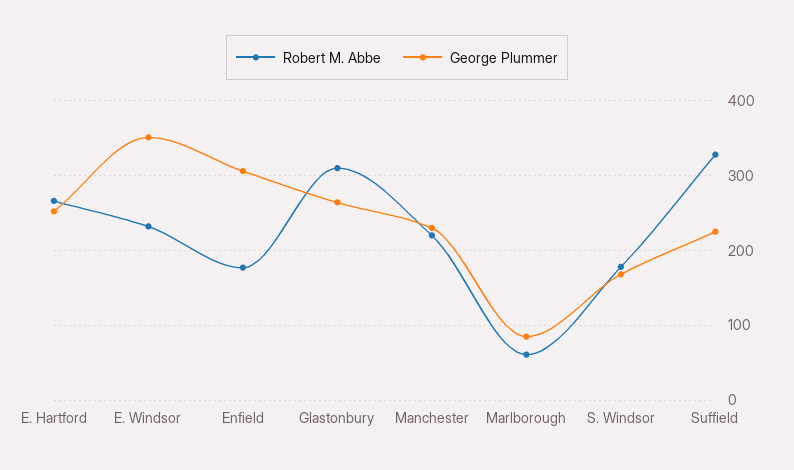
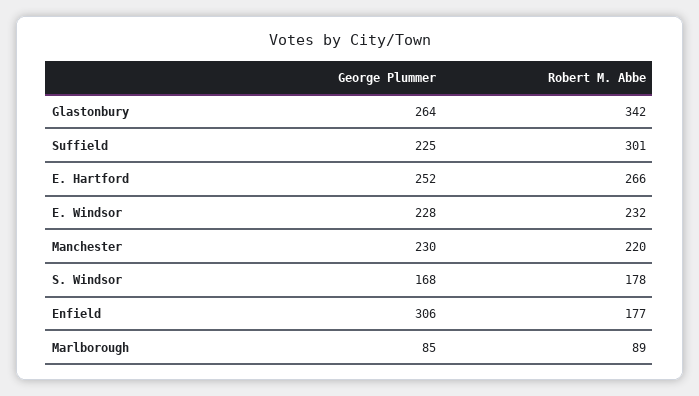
George Plummer, E. Windsor: 350 -> 228
Robert M. Abbe, Glastonbury: 310 -> 342
Robert M. Abbe, Marlborough: 60 -> 89
Robert M. Abbe, Suffield: 330 -> 301

